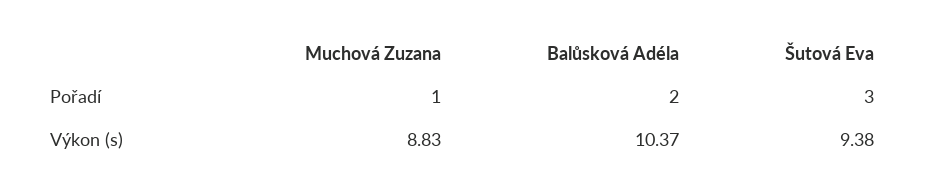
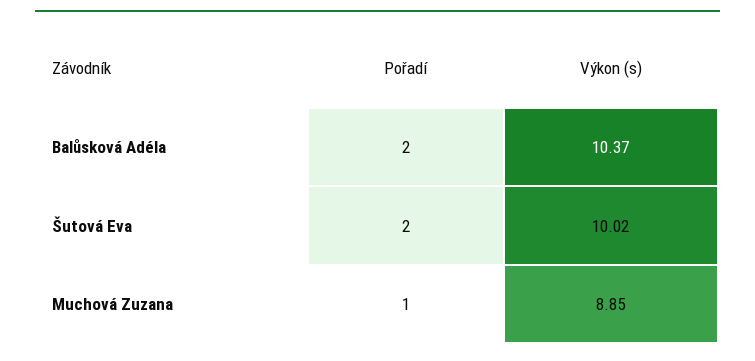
Šutová Eva, Pořadí: 3 -> 2
Muchová Zuzana, Výkon (s): 8.83 -> 8.85
Šutová Eva, Výkon (s): 9.38 -> 10.02

